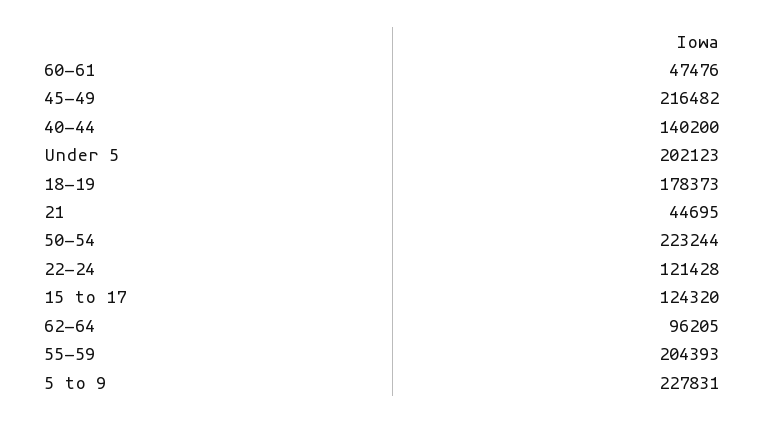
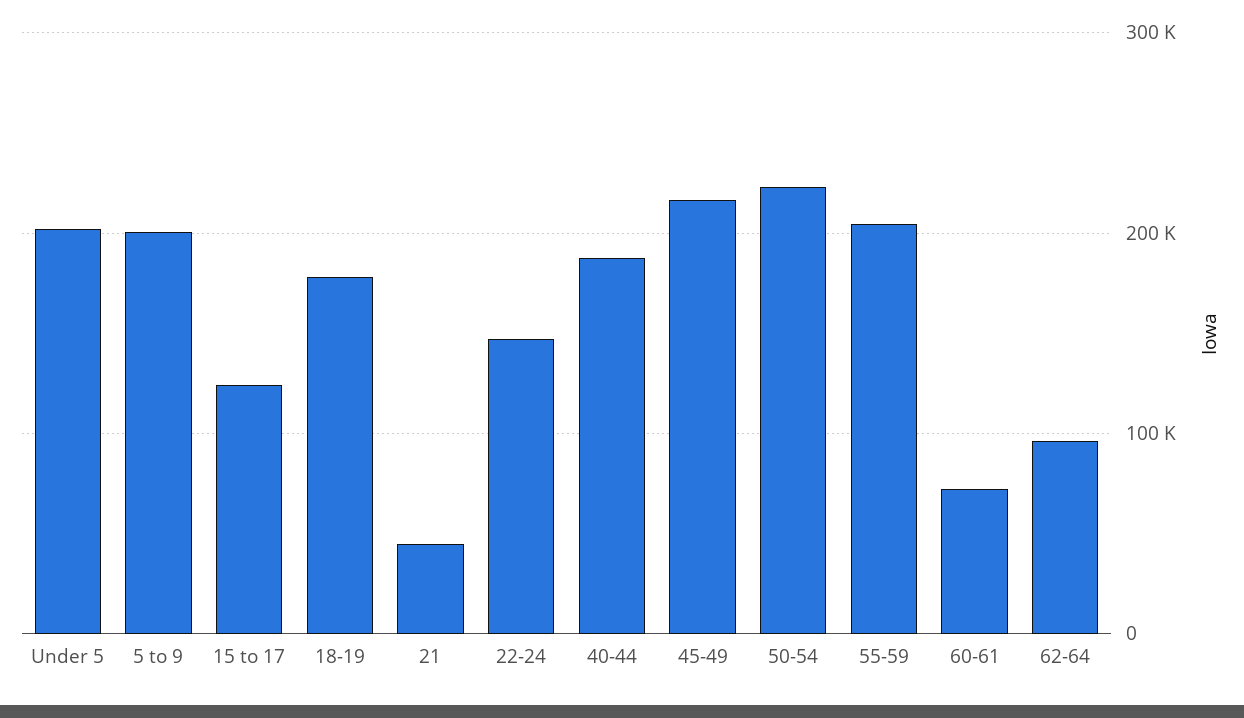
60-61: 47476 -> 70000
40-44: 140200 -> 190000
22-24: 121428 -> 150000
5 to 9: 227831 -> 200000

